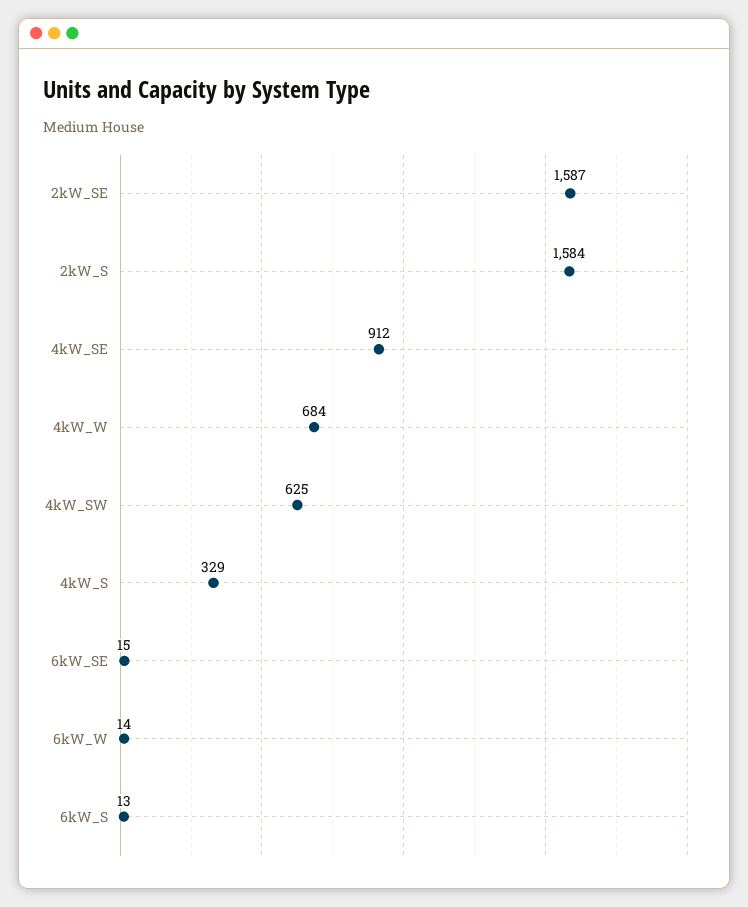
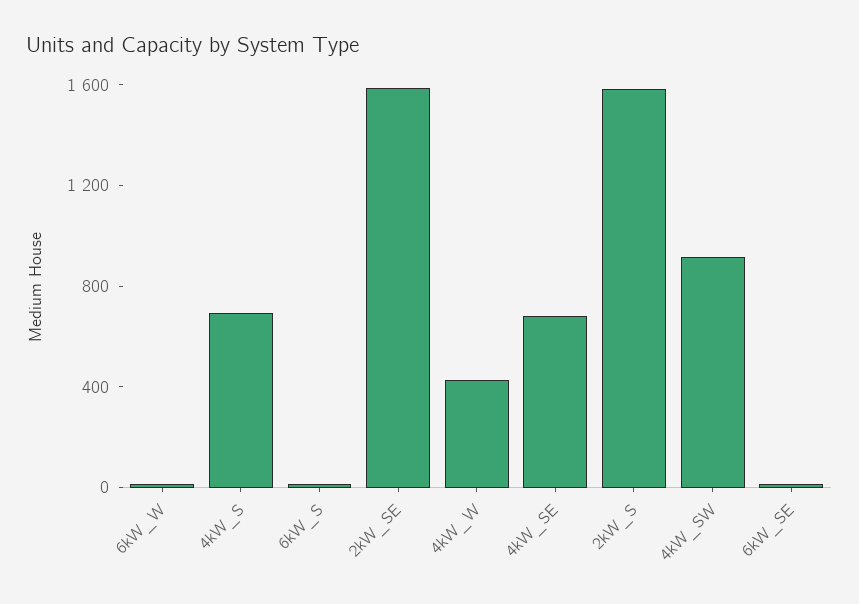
4kW_SE: 912 -> 700
4kW_W: 684 -> 400
4kW_SW: 625 -> 900
4kW_S: 329 -> 700

